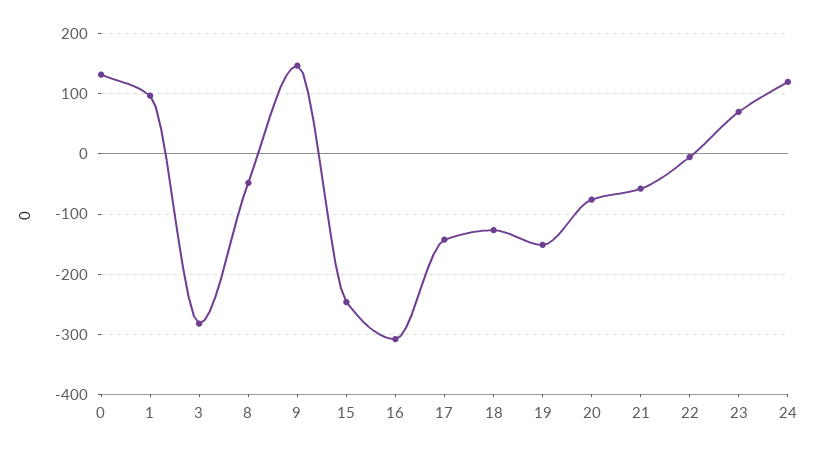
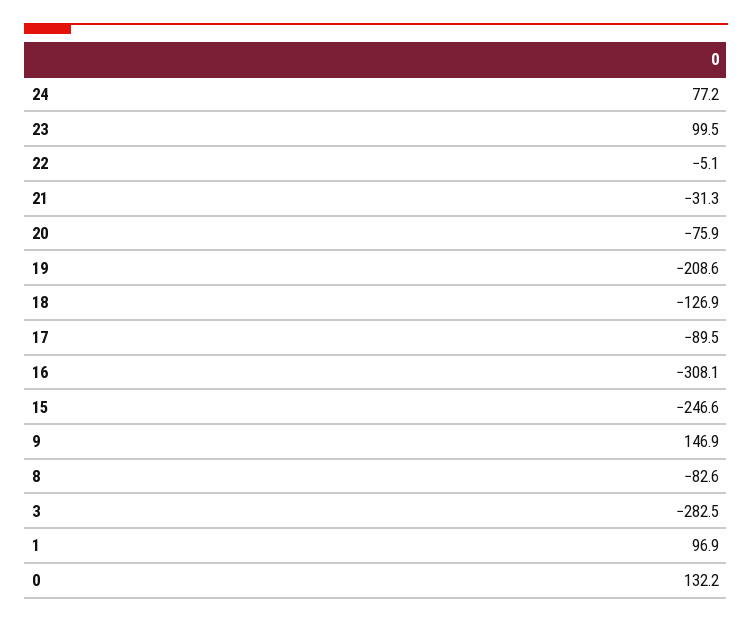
8: -50 -> -82.6
17: -140 -> -89.5
19: -150 -> -208.6
21: -60 -> -31.3
23: 70 -> 99.5
24: 120 -> 77.2

